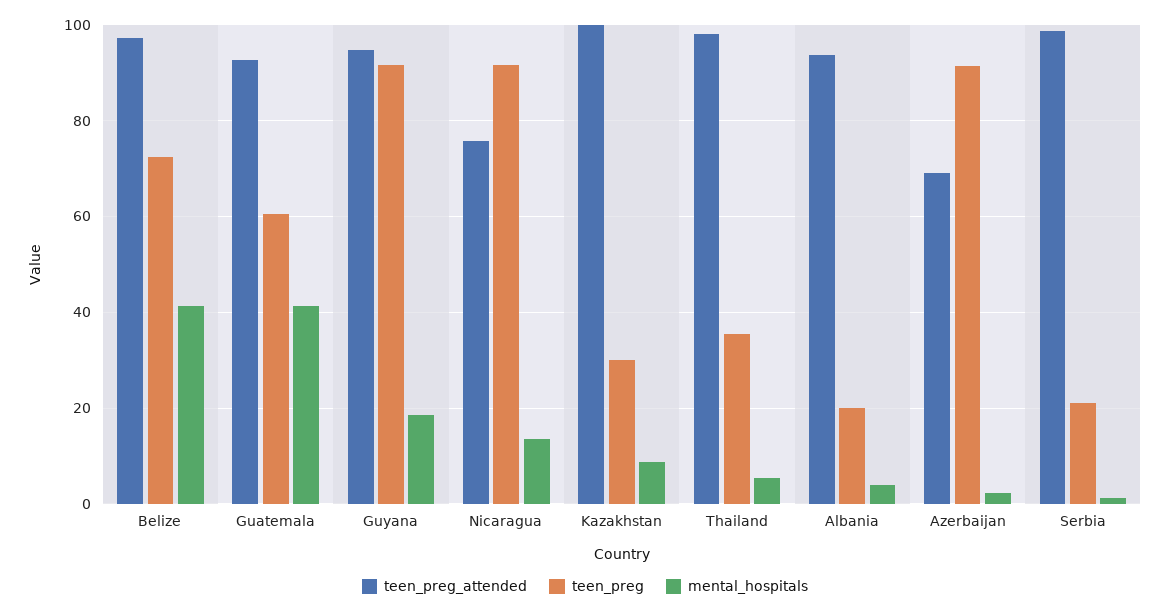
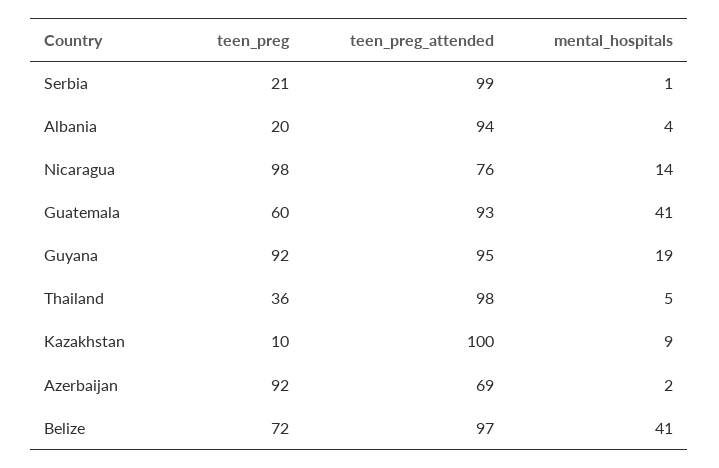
teen_preg, Nicaragua: 92 -> 98
teen_preg, Kazakhstan: 30 -> 10

